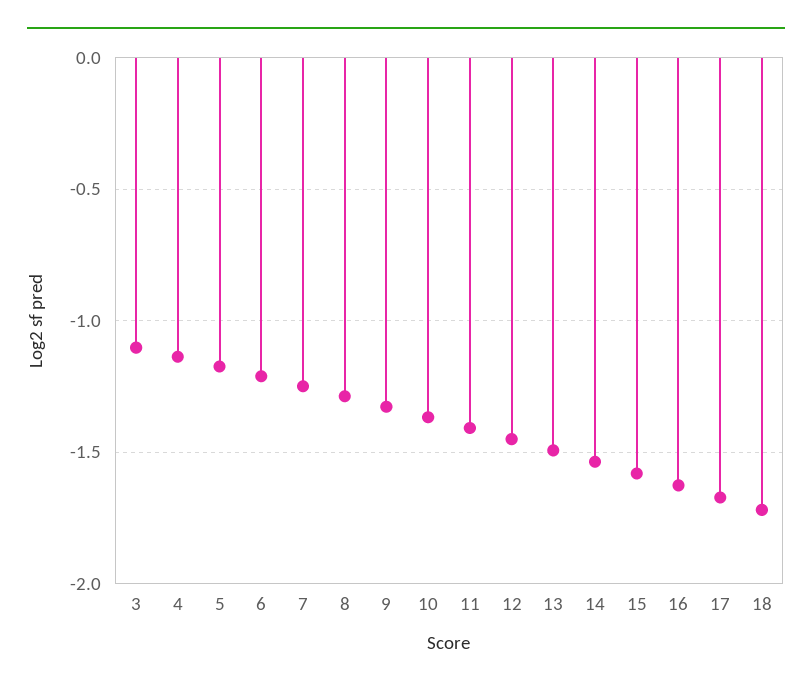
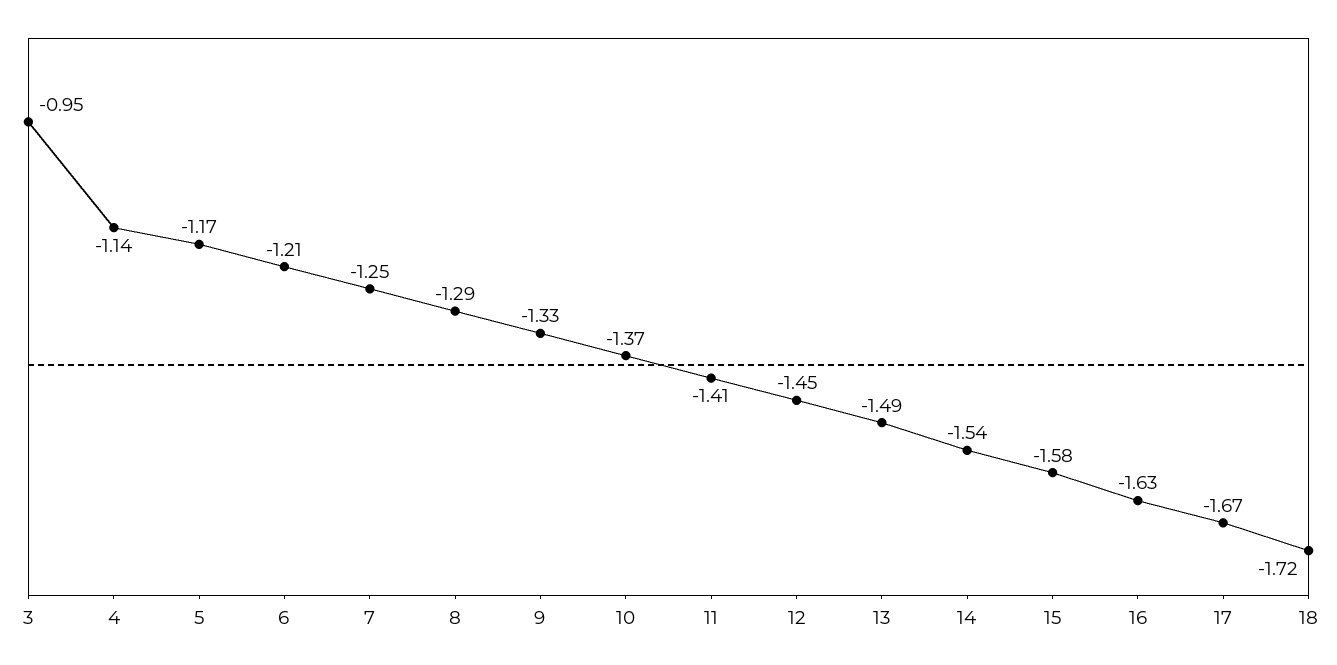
3: -1.1 -> -0.95

